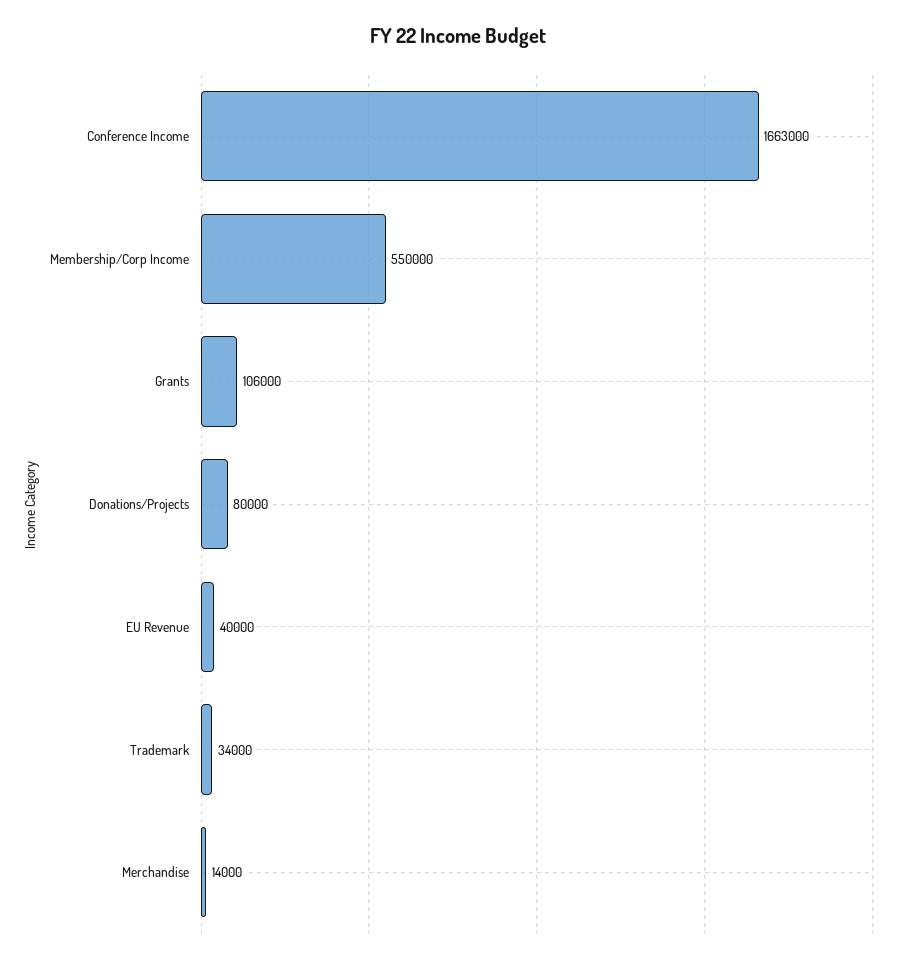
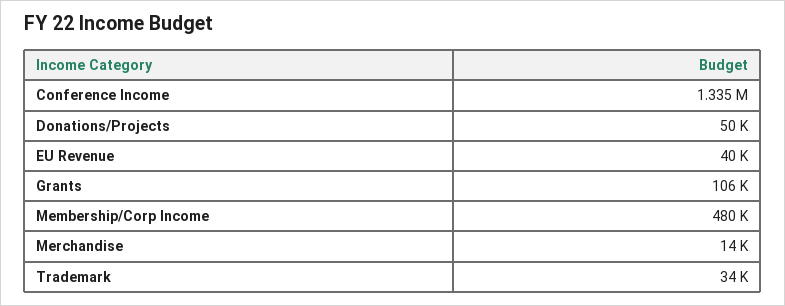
Conference Income: 1663000 -> 1335000
Membership/Corp Income: 550000 -> 480000
Donations/Projects: 80000 -> 50000

